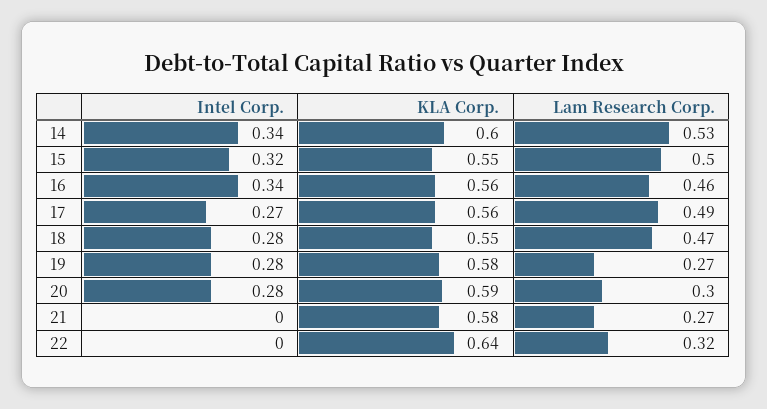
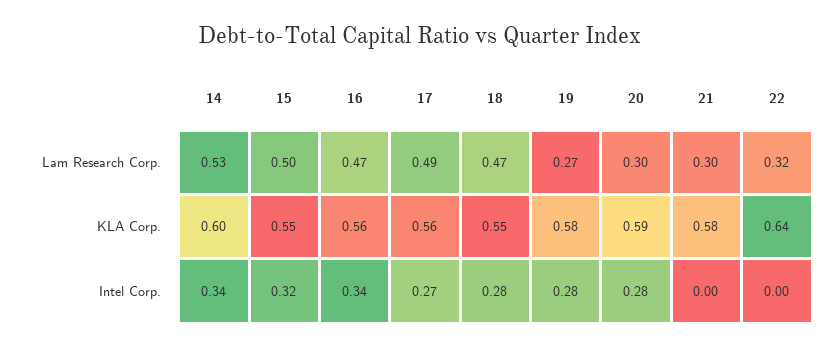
Lam Research Corp., 16: 0.46 -> 0.47
Lam Research Corp., 21: 0.27 -> 0.3

